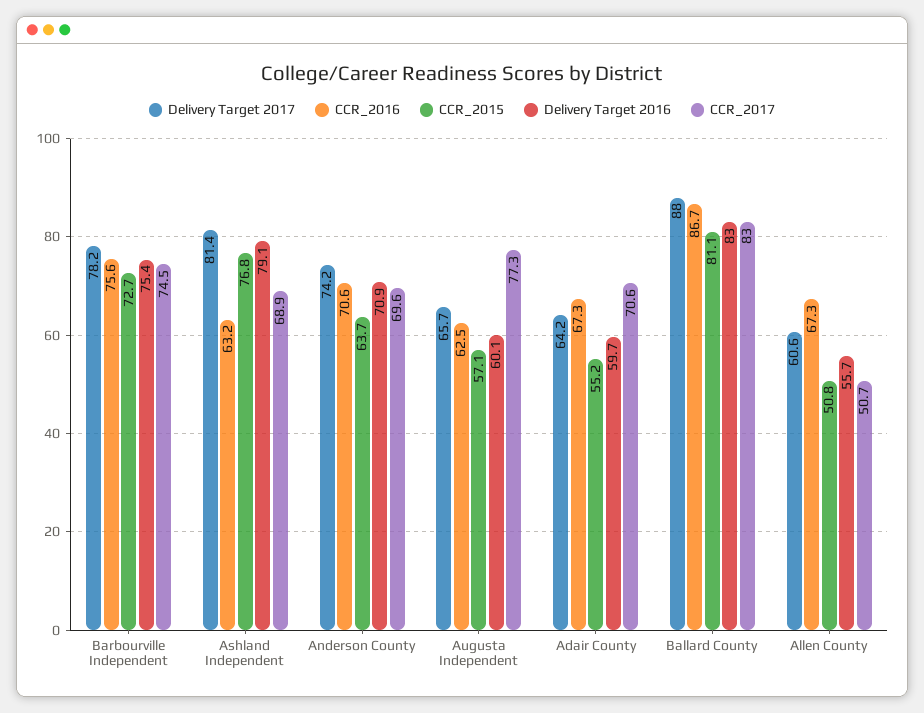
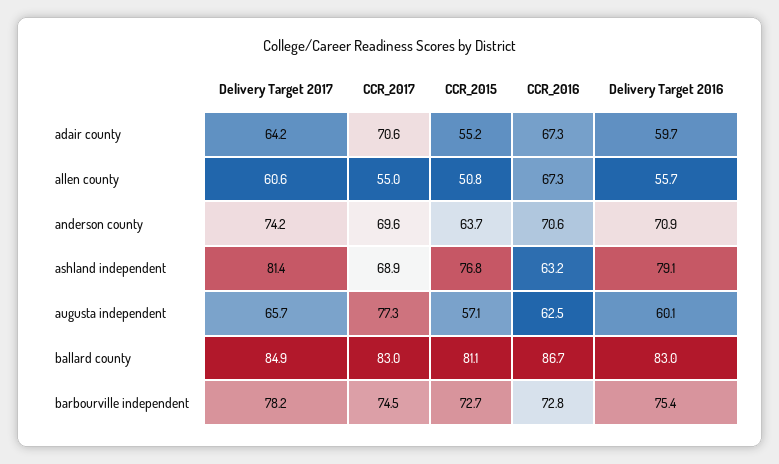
CCR_2016, Barbourville Independent: 75.6 -> 72.8
Delivery Target 2017, Ballard County: 88 -> 84.9
CCR_2017, Allen County: 50.7 -> 55

